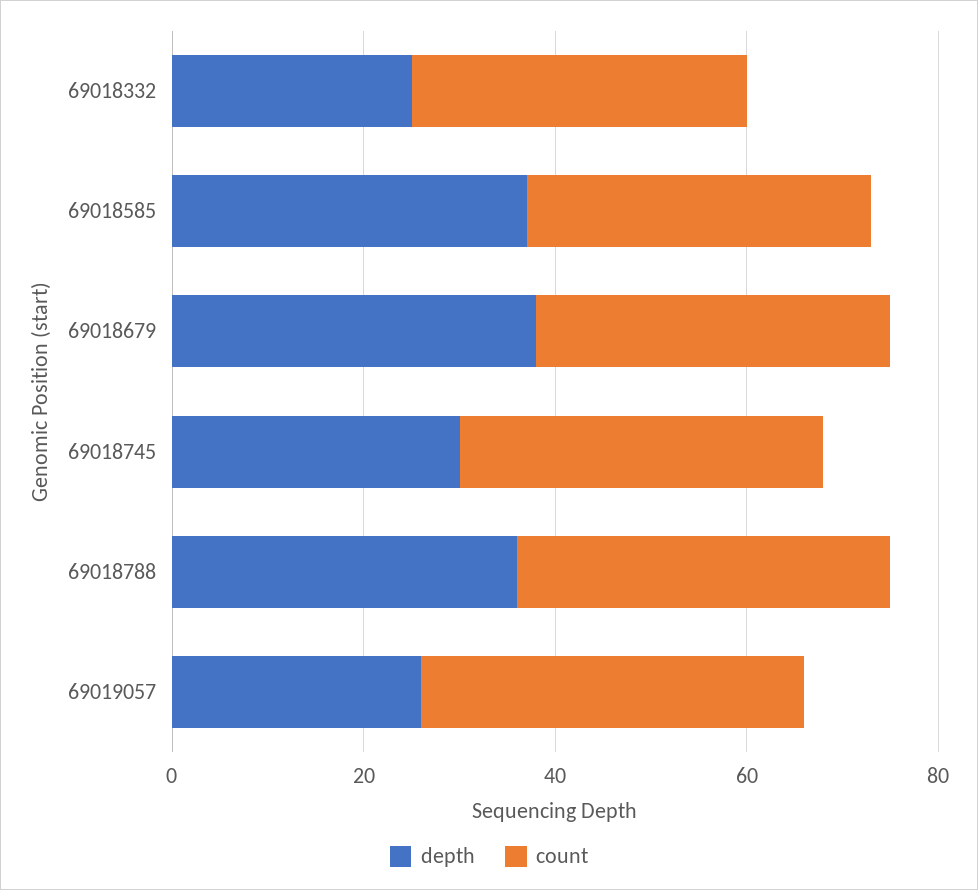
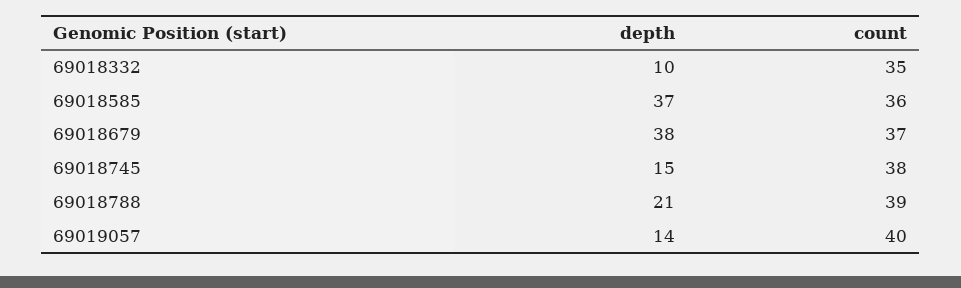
depth, 69018332: 25 -> 10
depth, 69018745: 30 -> 15
depth, 69018788: 35 -> 21
depth, 69019057: 25 -> 14

